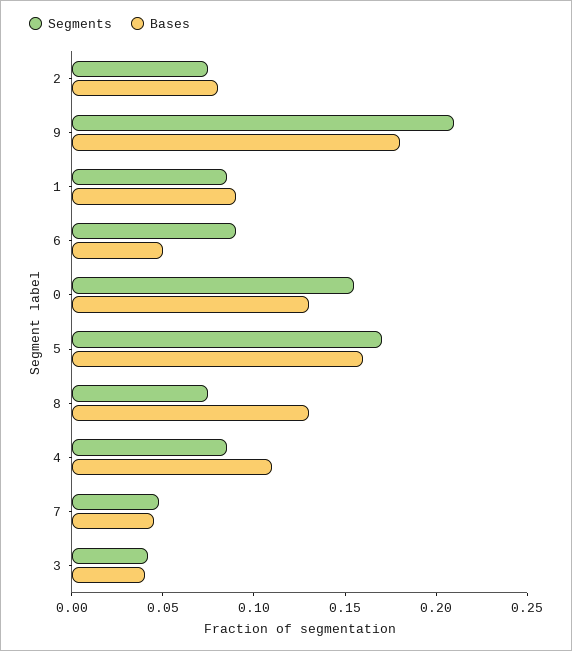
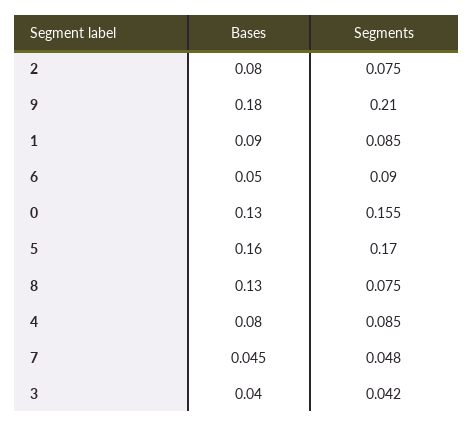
Bases, 4: 0.11 -> 0.08

